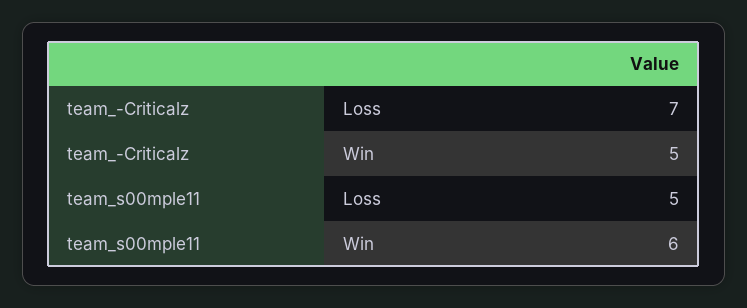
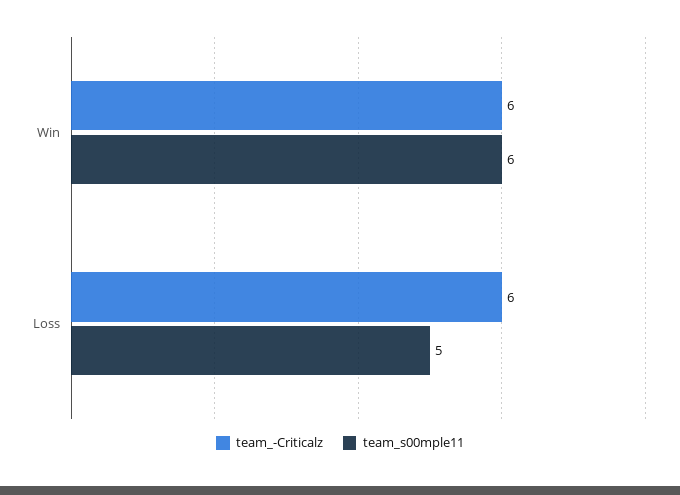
team_-Criticalz, Loss: 7 -> 6
team_-Criticalz, Win: 5 -> 6

